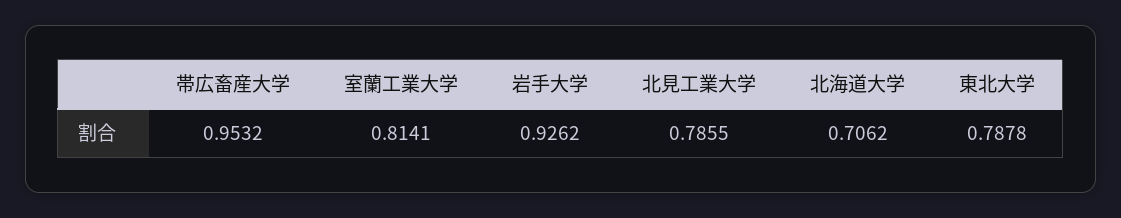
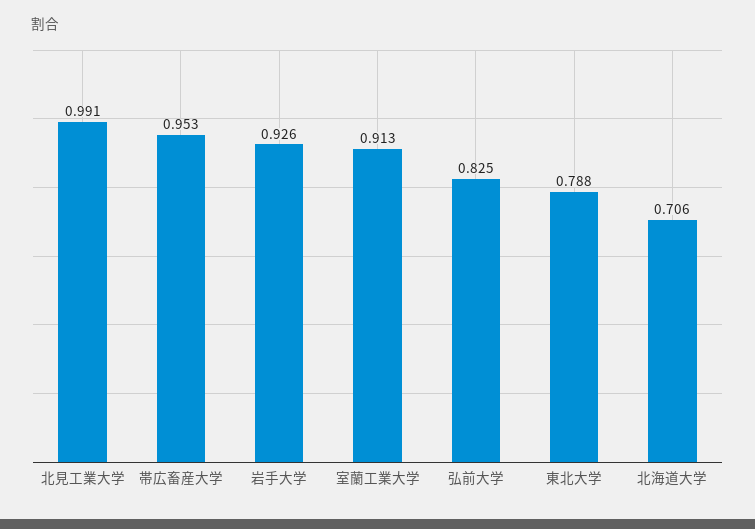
室蘭工業大学: 0.8141 -> 0.913
北見工業大学: 0.7855 -> 0.991
弘前大学: none -> 0.825

